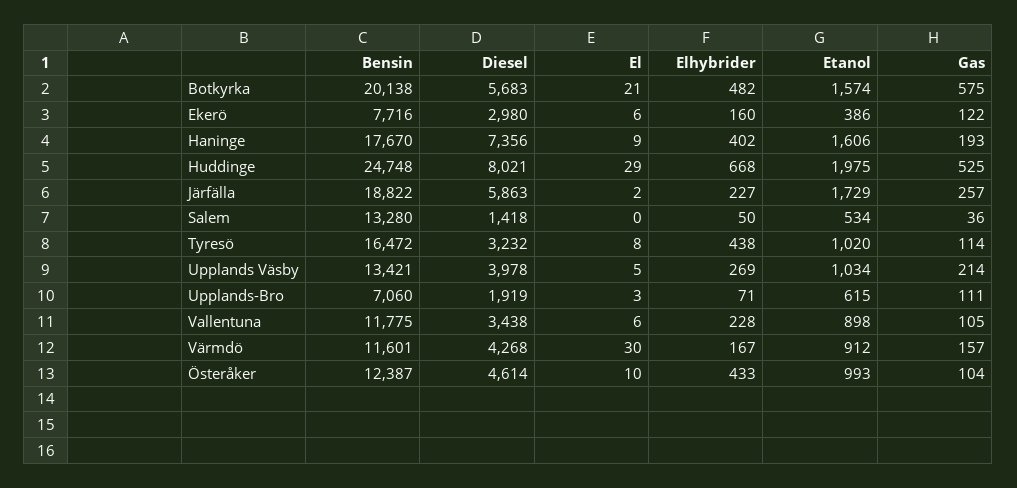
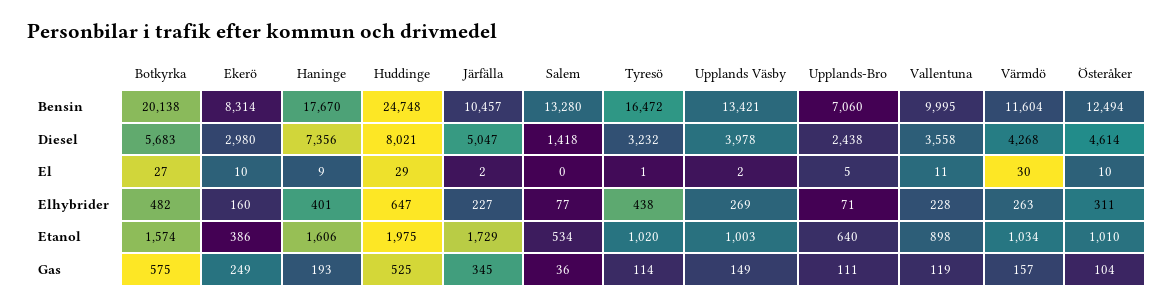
El, Botkyrka: 21 -> 27
Bensin, Ekerö: 7716 -> 8314
El, Ekerö: 6 -> 10
Gas, Ekerö: 122 -> 249
Elhybrider, Haninge: 402 -> 401
Elhybrider, Huddinge: 668 -> 647
Bensin, Järfälla: 18822 -> 10457
Diesel, Järfälla: 5863 -> 5047
Gas, Järfälla: 257 -> 345
Elhybrider, Salem: 50 -> 77
El, Tyresö: 8 -> 1
El, Upplands Väsby: 5 -> 2
Etanol, Upplands Väsby: 1034 -> 1003
Gas, Upplands Väsby: 214 -> 149
Diesel, Upplands-Bro: 1919 -> 2438
El, Upplands-Bro: 3 -> 5
Etanol, Upplands-Bro: 615 -> 640
Bensin, Vallentuna: 11775 -> 9995
Diesel, Vallentuna: 3438 -> 3558
El, Vallentuna: 6 -> 11
Gas, Vallentuna: 105 -> 119
Bensin, Värmdö: 11601 -> 11604
Elhybrider, Värmdö: 167 -> 263
Etanol, Värmdö: 912 -> 1034
Bensin, Österåker: 12387 -> 12494
Elhybrider, Österåker: 433 -> 311
Etanol, Österåker: 993 -> 1010

